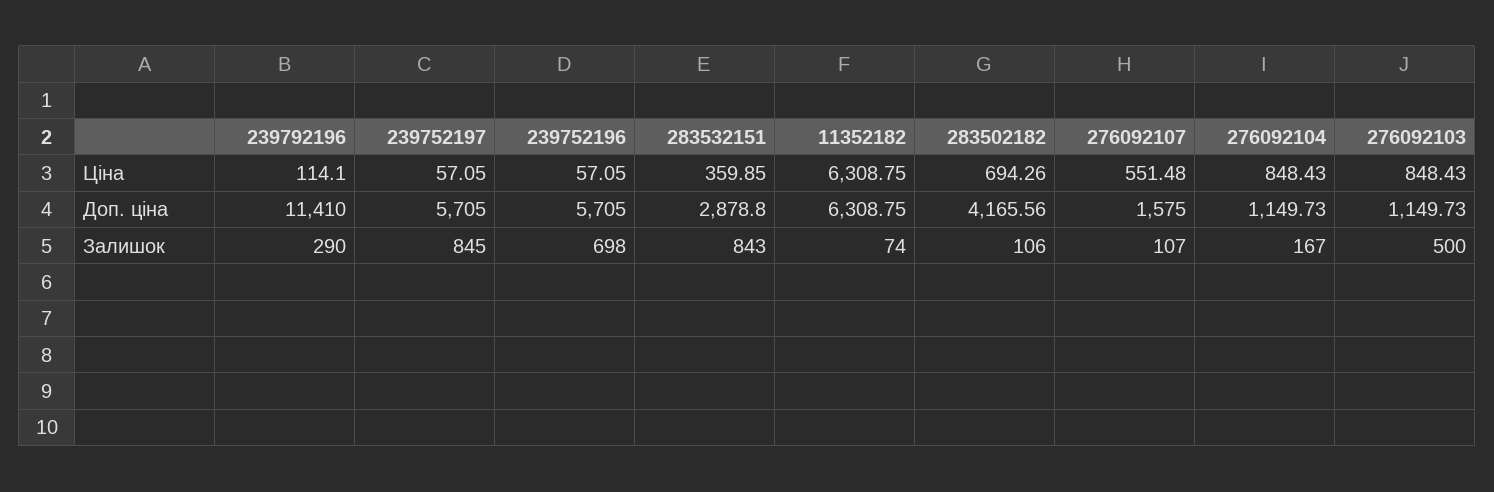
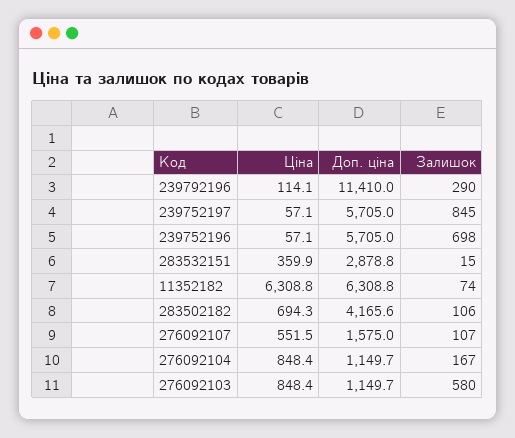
283532151, Залишок: 843 -> 15
276092103, Залишок: 500 -> 580

